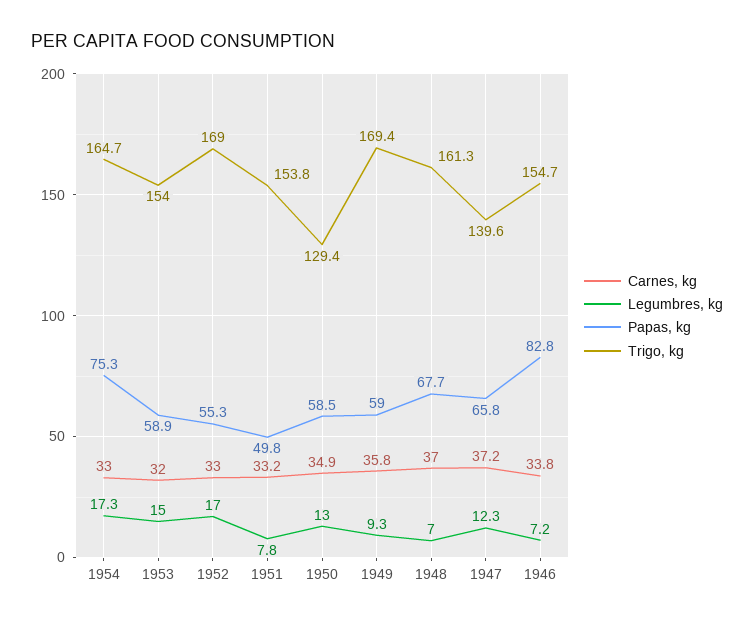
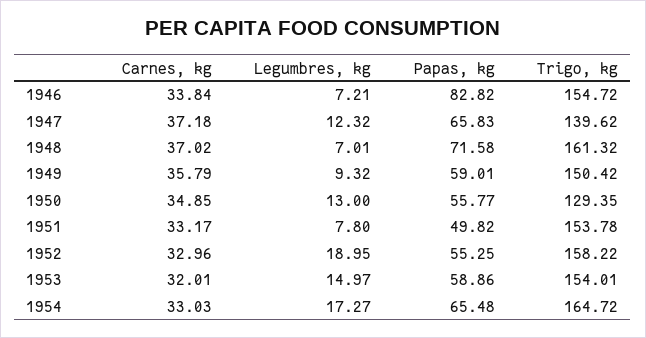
Papas, kg, 1954: 75.3 -> 65.48
Legumbres, kg, 1952: 17 -> 18.95
Trigo, kg, 1952: 169 -> 158.22
Papas, kg, 1950: 58.5 -> 55.77
Trigo, kg, 1949: 169.4 -> 150.42
Papas, kg, 1948: 67.7 -> 71.58

